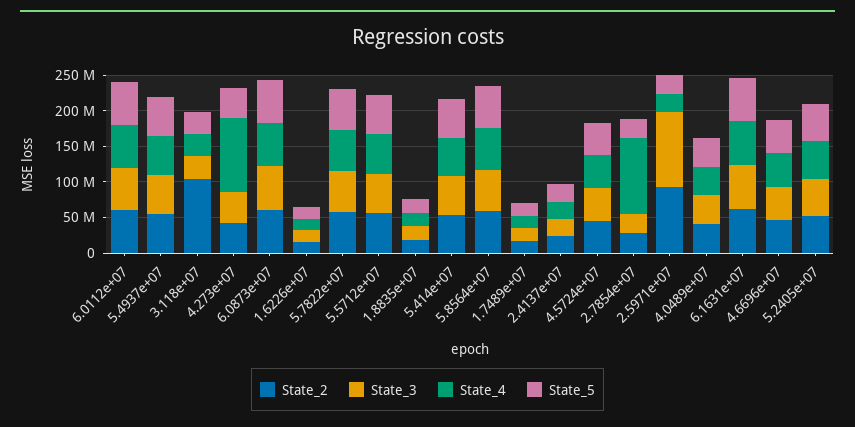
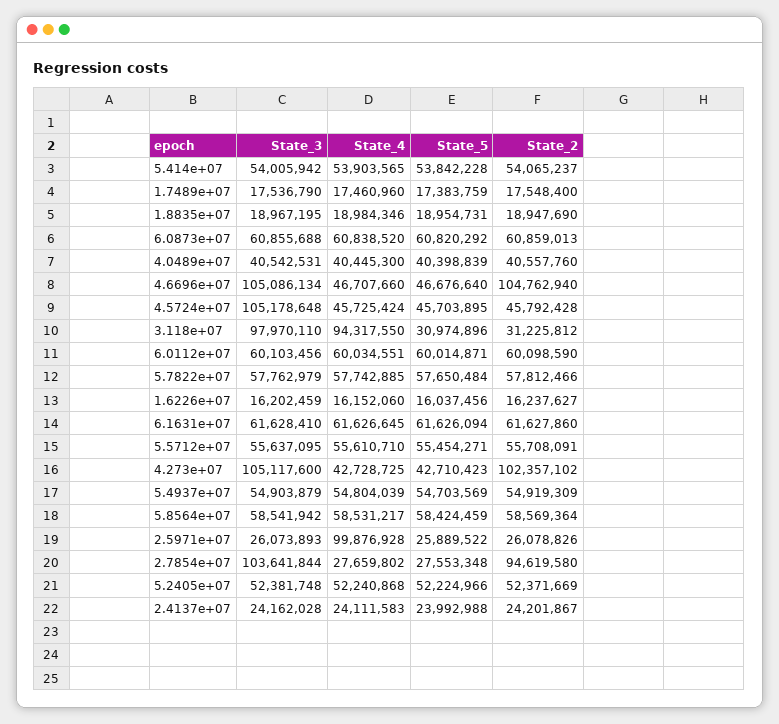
State_2, 3.118e+07: 100000000 -> 31225812
State_3, 3.118e+07: 25000000 -> 97970110
State_4, 3.118e+07: 25000000 -> 94317550
State_2, 4.273e+07: 50000000 -> 102357102
State_3, 4.273e+07: 50000000 -> 105117600
State_4, 4.273e+07: 100000000 -> 42728725
State_3, 4.5724e+07: 50000000 -> 105178648
State_2, 2.7854e+07: 25000000 -> 94619580
State_3, 2.7854e+07: 25000000 -> 103641844
State_4, 2.7854e+07: 100000000 -> 27659802
State_2, 2.5971e+07: 100000000 -> 26078826
State_3, 2.5971e+07: 100000000 -> 26073893
State_4, 2.5971e+07: 25000000 -> 99876928
State_2, 4.6696e+07: 50000000 -> 104762940
State_3, 4.6696e+07: 50000000 -> 105086134

